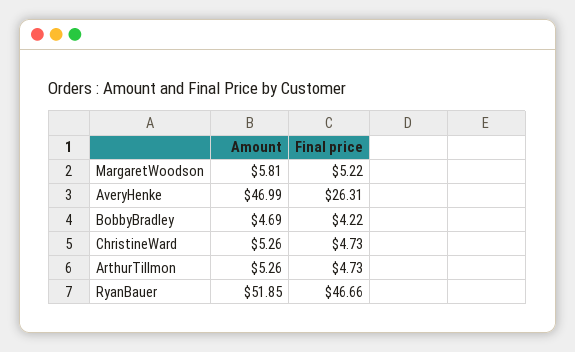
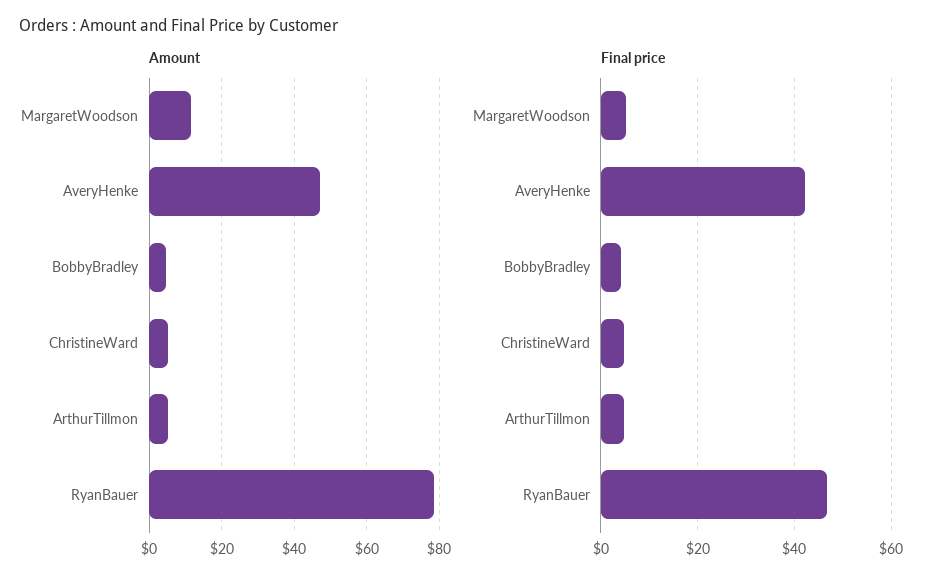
Amount, MargaretWoodson: 5.81 -> 12
Final price, AveryHenke: 26.31 -> 42
Amount, RyanBauer: 51.85 -> 78

